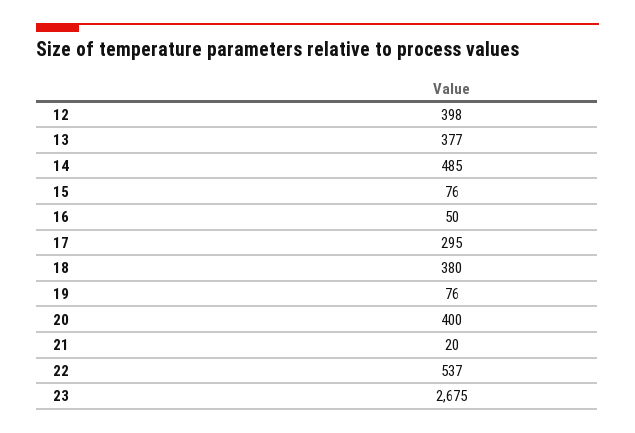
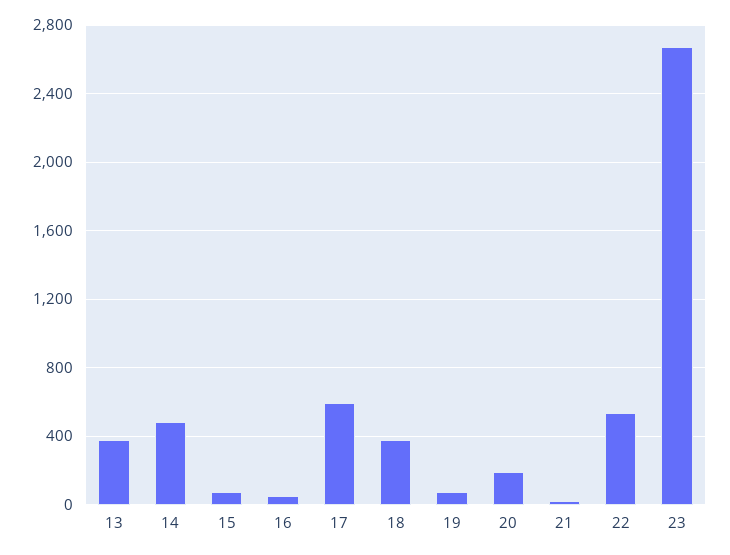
12: 398 -> none
17: 295 -> 600
20: 400 -> 200

